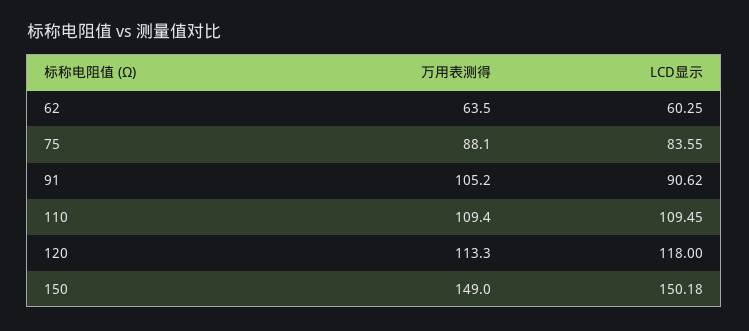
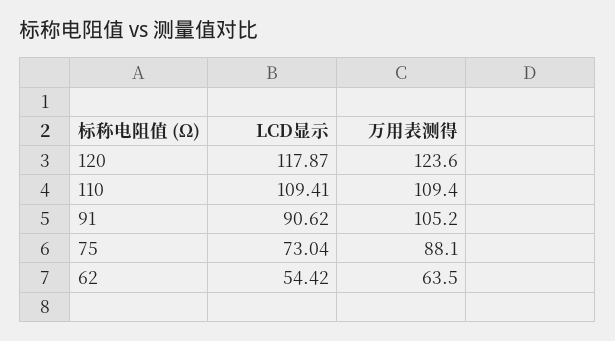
LCD显示, 62: 60.25 -> 54.42
LCD显示, 75: 83.55 -> 73.04
LCD显示, 110: 109.45 -> 109.41
万用表测得, 120: 113.3 -> 123.6
LCD显示, 120: 118 -> 117.87
万用表测得, 150: 149 -> none
LCD显示, 150: 150.18 -> none

